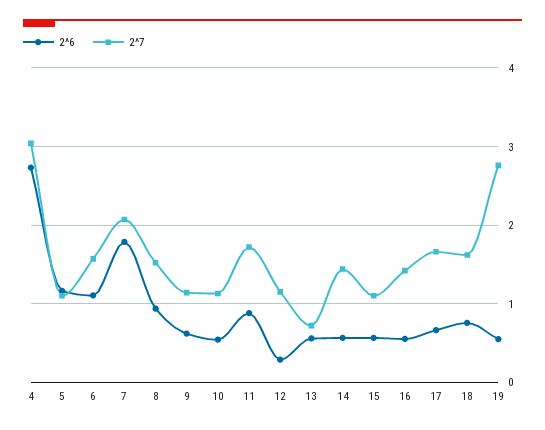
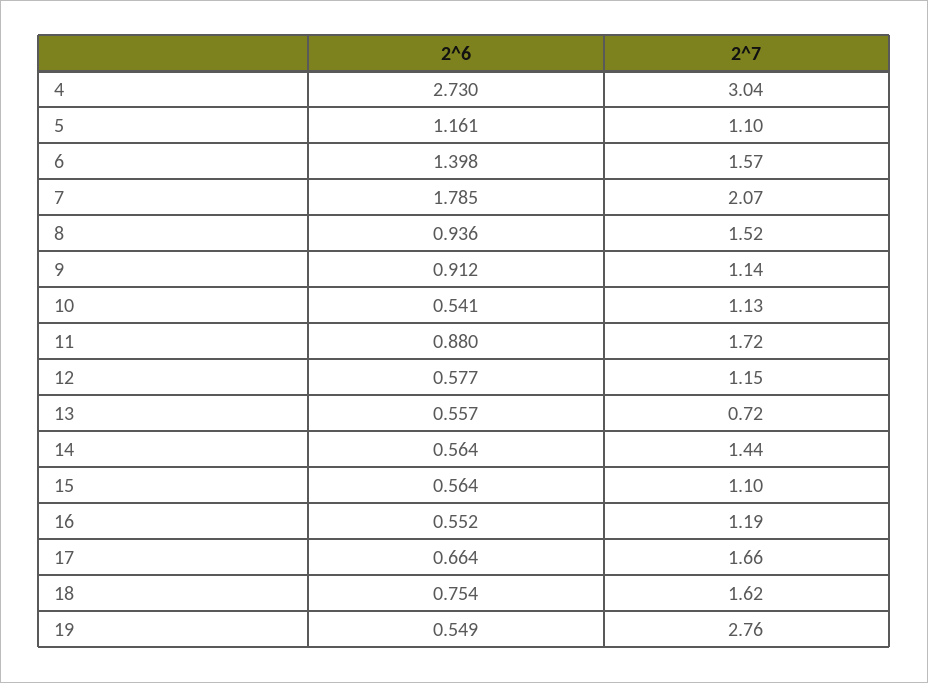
2^6, 6: 1.1 -> 1.398
2^6, 9: 0.6 -> 0.912
2^6, 12: 0.3 -> 0.577
2^7, 16: 1.4 -> 1.19

